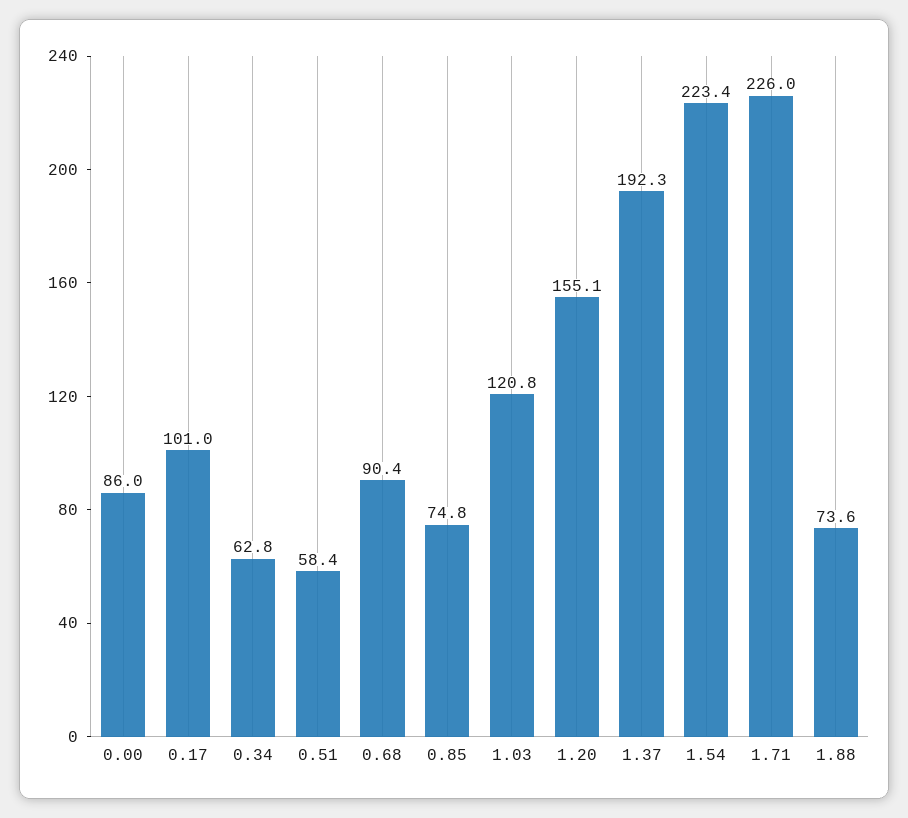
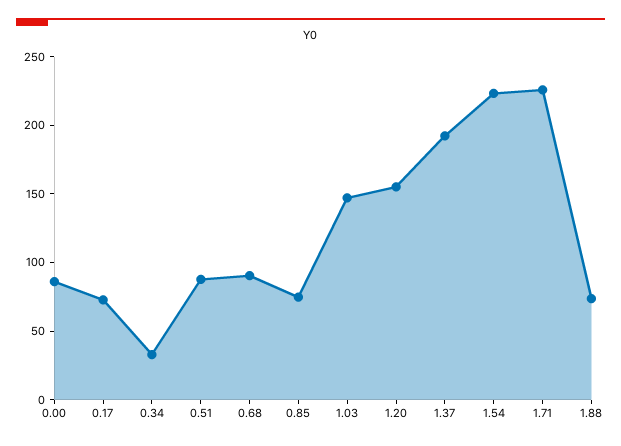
0.17: 101 -> 70
0.34: 62.8 -> 30
0.51: 58.4 -> 90
1.03: 120.8 -> 150

